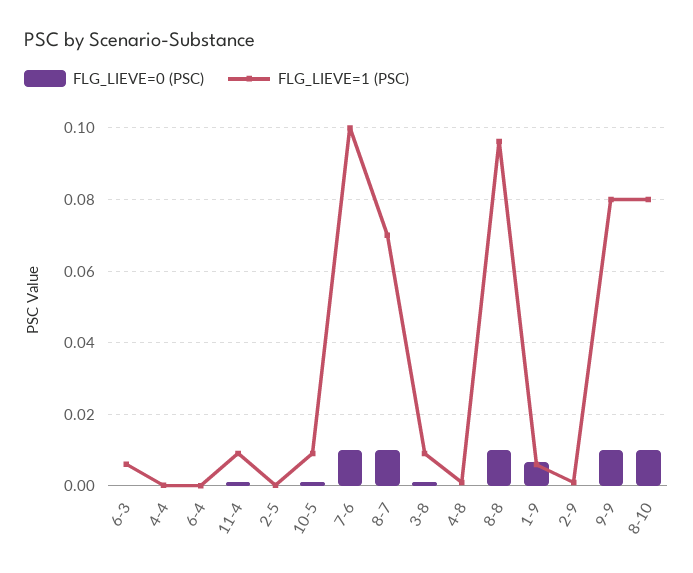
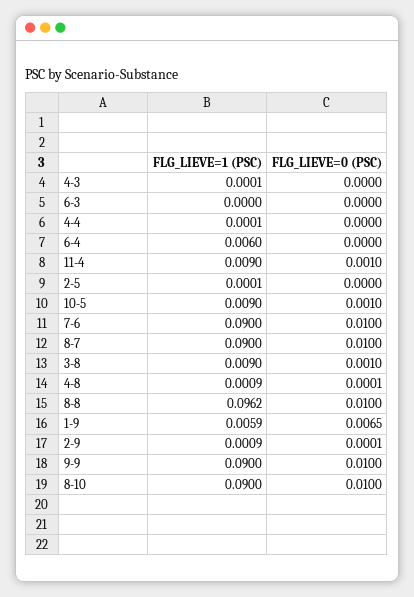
FLG_LIEVE=1 (PSC), 6-3: 0.006 -> 0
FLG_LIEVE=1 (PSC), 6-4: 0 -> 0.006
FLG_LIEVE=1 (PSC), 7-6: 0.1 -> 0.09
FLG_LIEVE=1 (PSC), 8-7: 0.07 -> 0.09
FLG_LIEVE=1 (PSC), 9-9: 0.08 -> 0.09
FLG_LIEVE=1 (PSC), 8-10: 0.08 -> 0.09
FLG_LIEVE=1 (PSC), 4-3: none -> 0.0001
FLG_LIEVE=0 (PSC), 4-3: none -> 0

